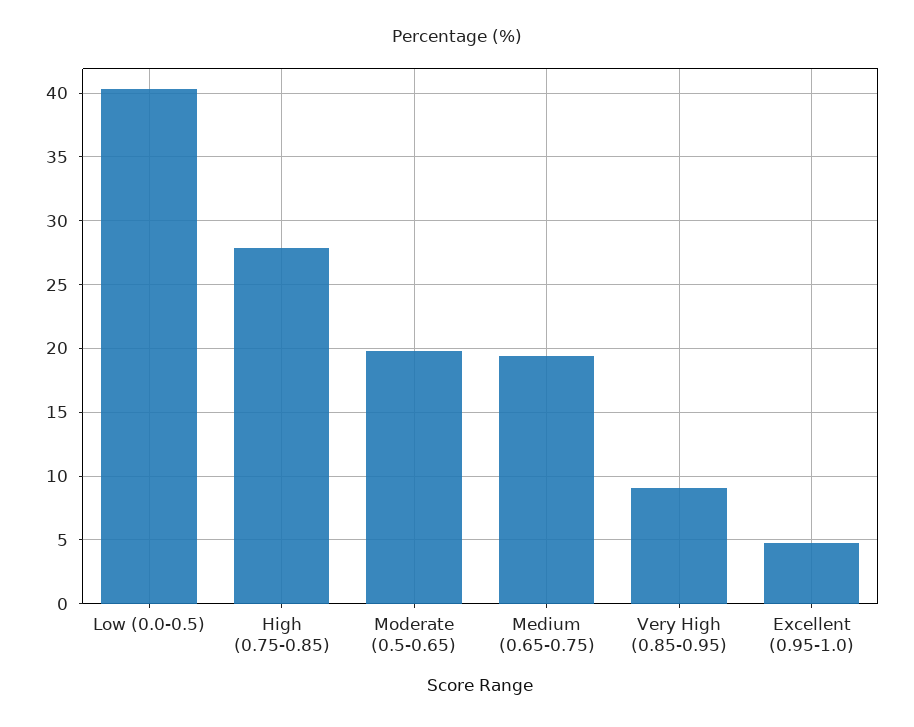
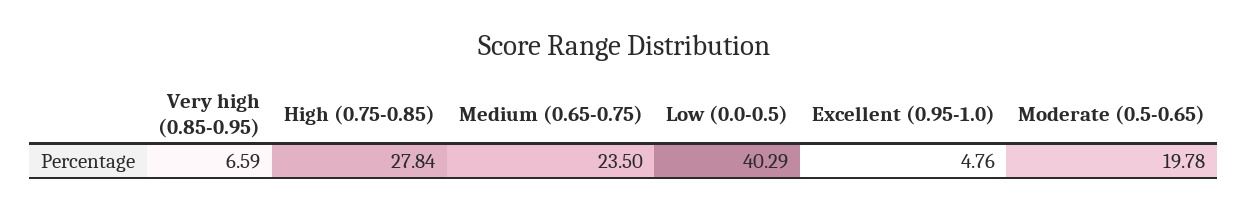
Medium (0.65-0.75): 19.5 -> 23.5
Very High (0.85-0.95): 9 -> 6.59

